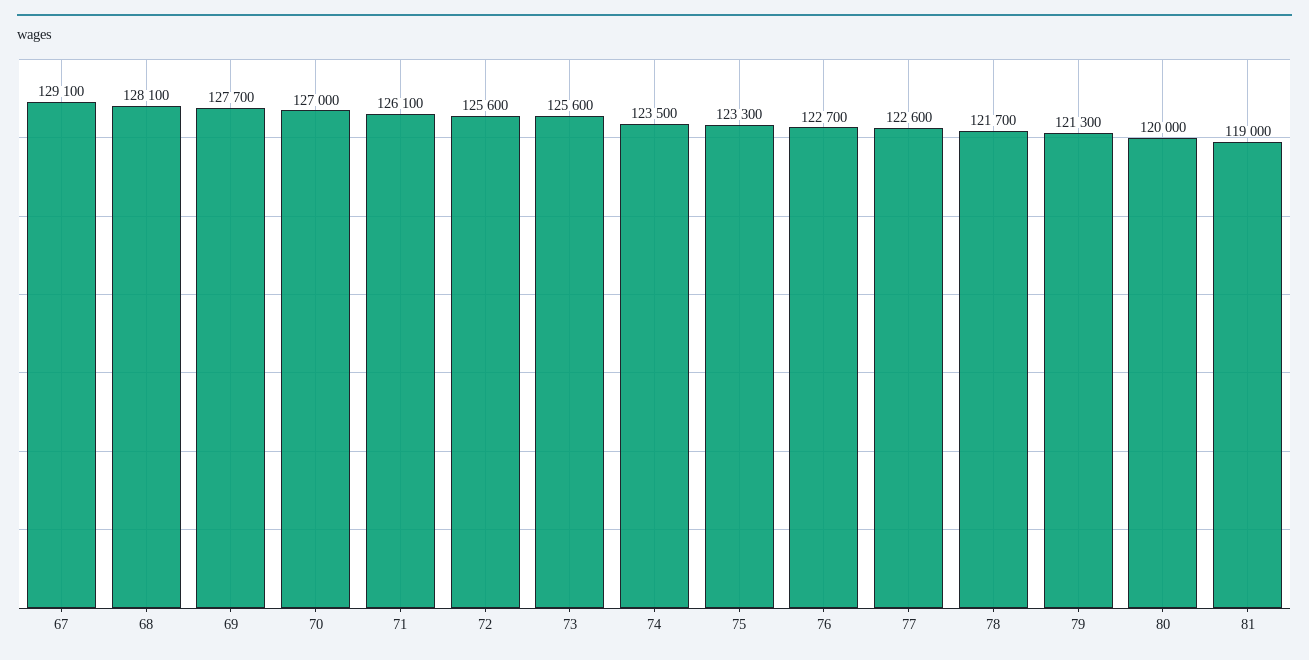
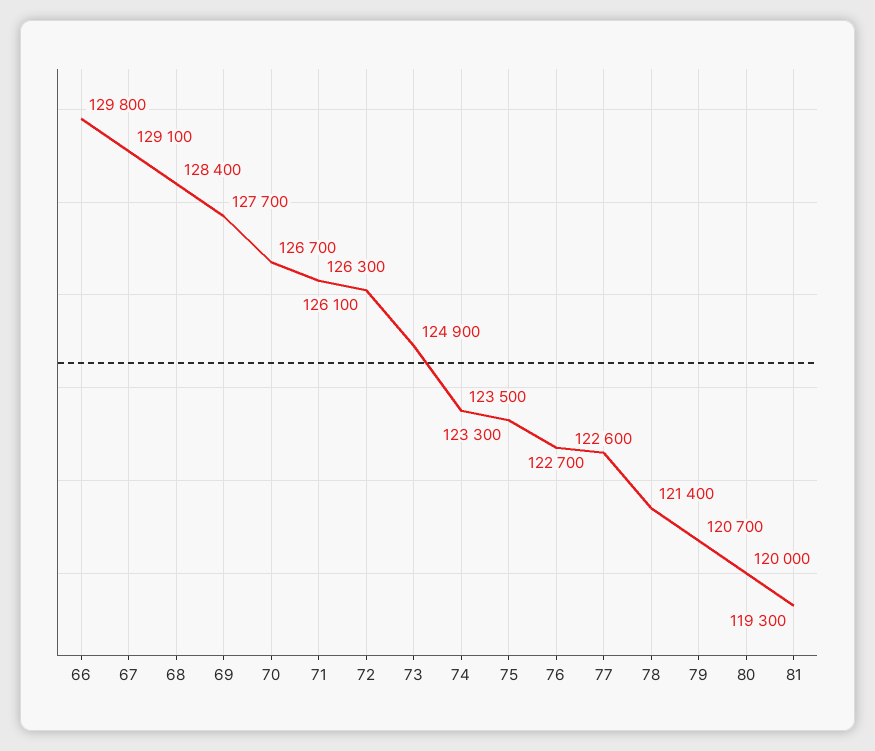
68: 128100 -> 128400
70: 127000 -> 126700
71: 126100 -> 126300
72: 125600 -> 126100
73: 125600 -> 124900
78: 121700 -> 121400
79: 121300 -> 120700
81: 119000 -> 119300
66: none -> 129800

